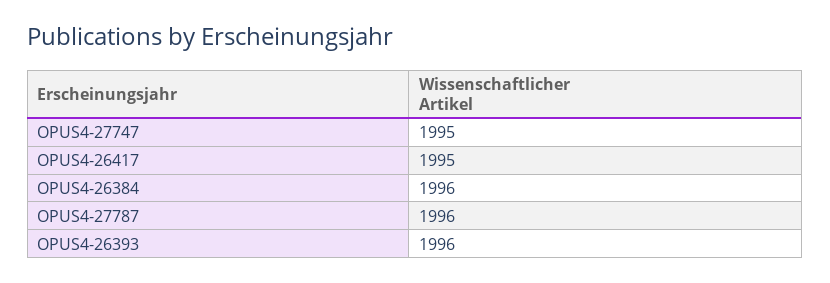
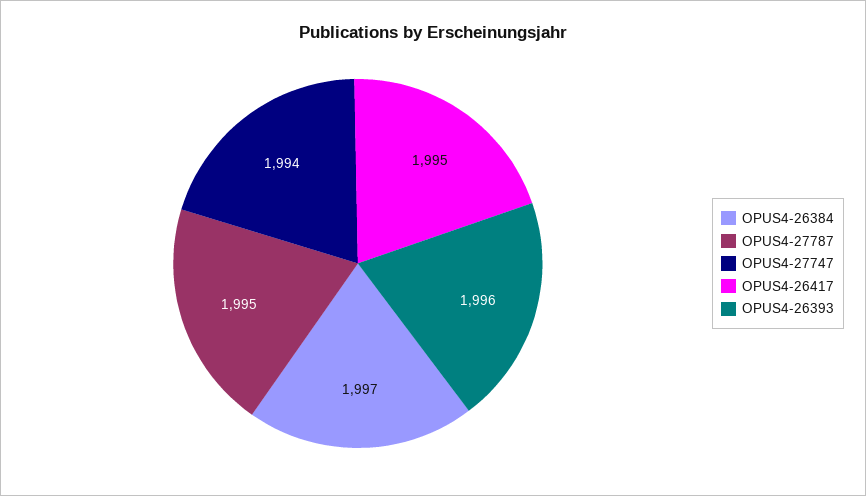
OPUS4-27747: 1995 -> 1994
OPUS4-26384: 1996 -> 1997
OPUS4-27787: 1996 -> 1995

